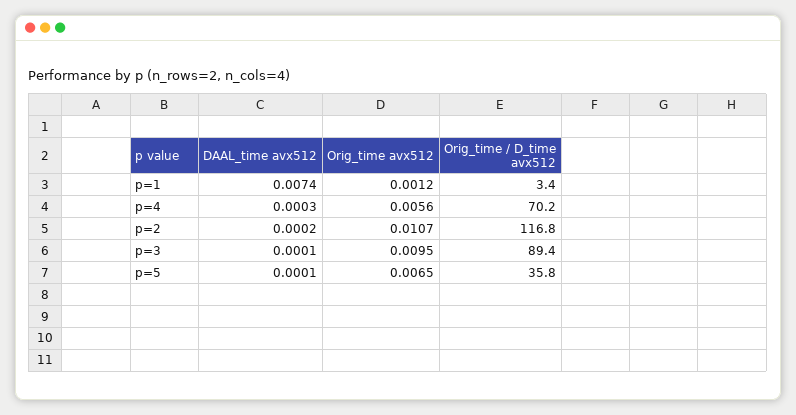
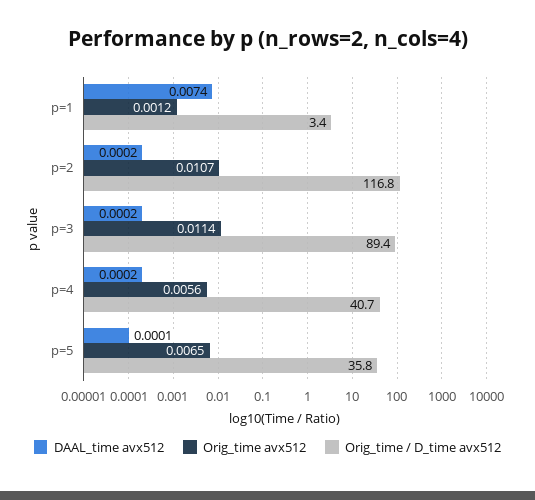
DAAL_time avx512, p=4: 0.0003 -> 0.0002
Orig_time / D_time avx512, p=4: 70.2 -> 40.7
DAAL_time avx512, p=3: 0.0001 -> 0.0002
Orig_time avx512, p=3: 0.0095 -> 0.0114

